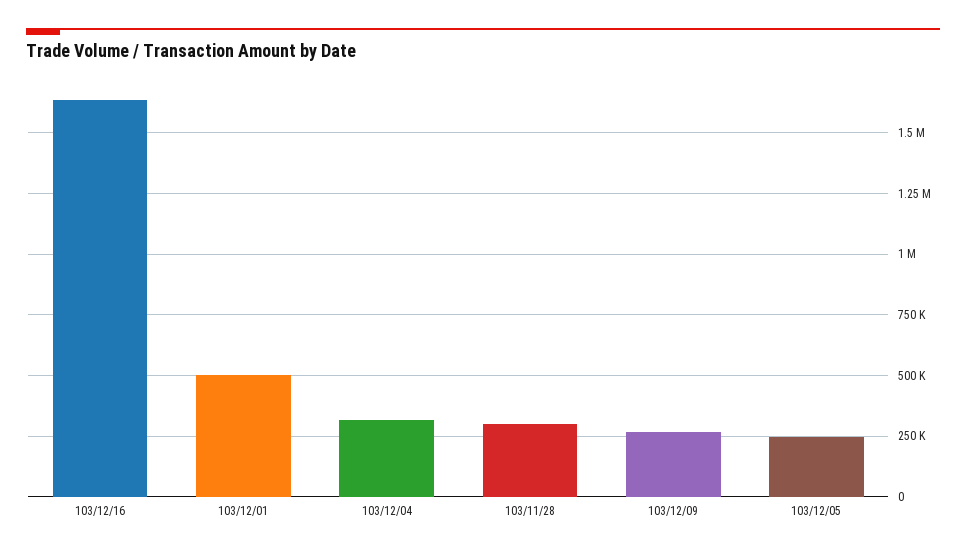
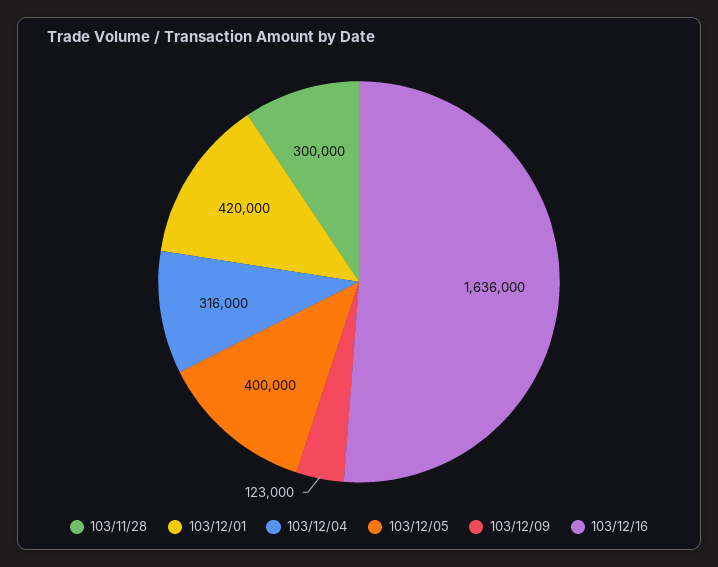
103/12/01: 500000 -> 420000
103/12/09: 275000 -> 123000
103/12/05: 250000 -> 400000

